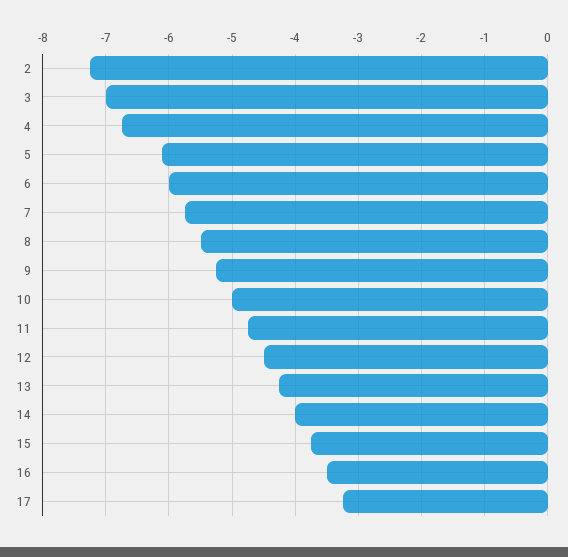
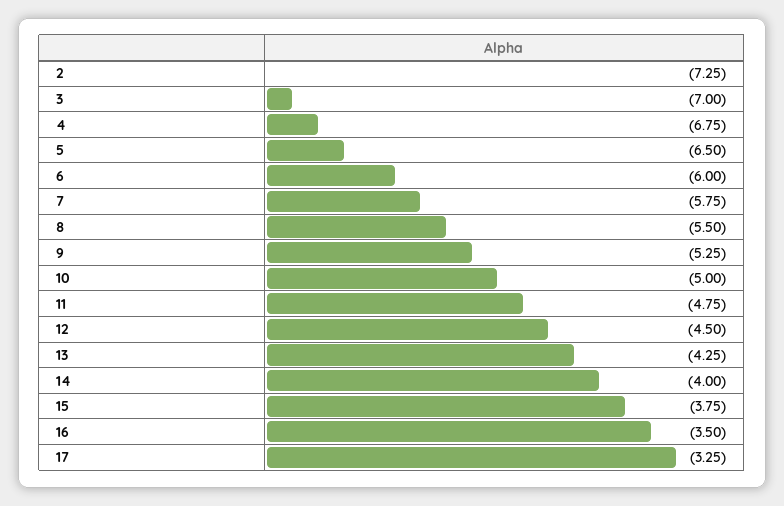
5: -6.1 -> -6.5

